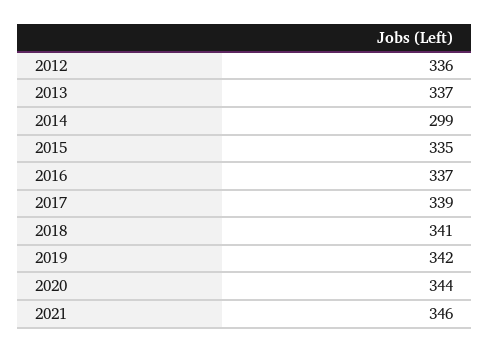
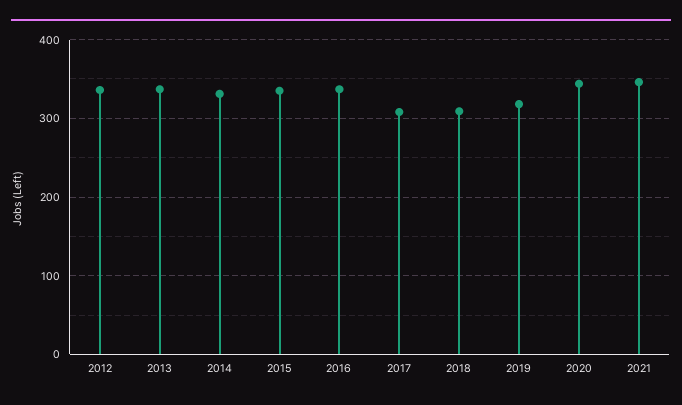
2014: 299 -> 330
2017: 339 -> 310
2018: 341 -> 310
2019: 342 -> 320

